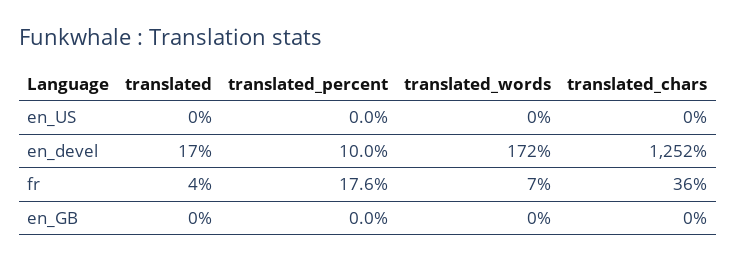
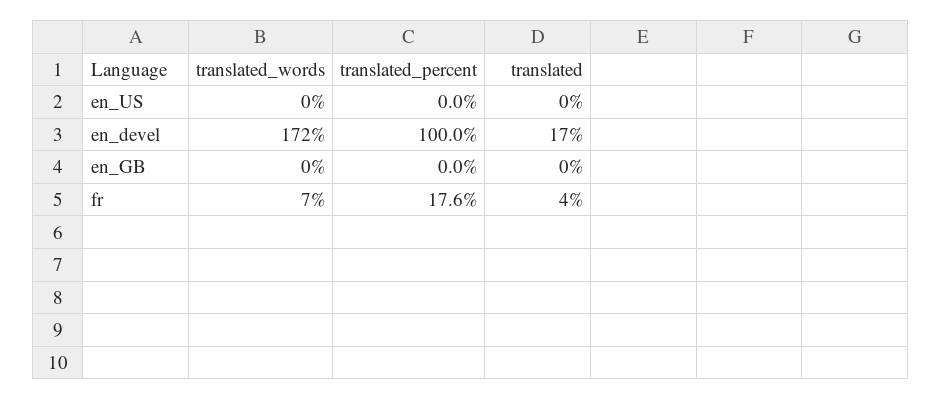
translated_chars, en_US: 0 -> none
translated_percent, en_devel: 10 -> 100
translated_chars, en_devel: 1252 -> none
translated_chars, fr: 36 -> none
translated_chars, en_GB: 0 -> none

